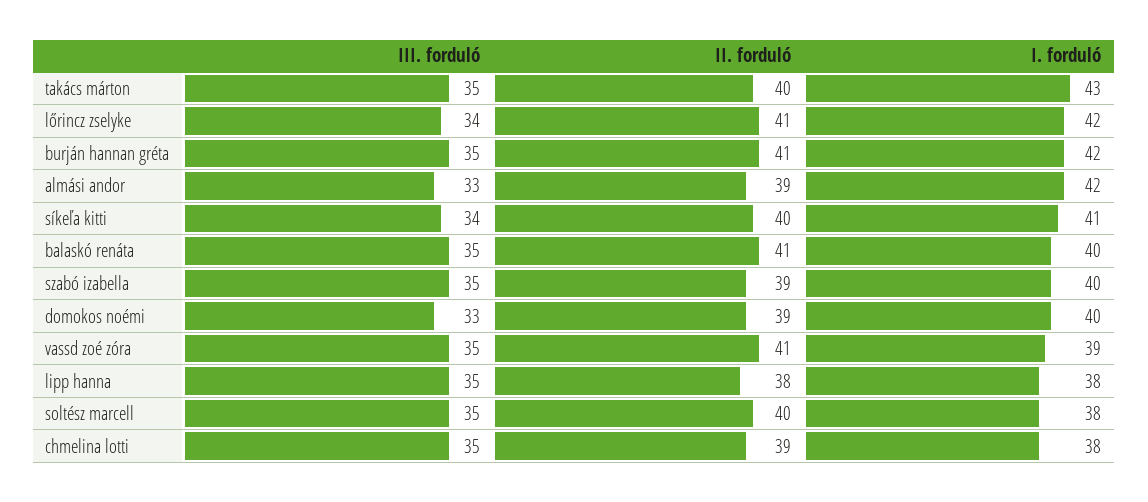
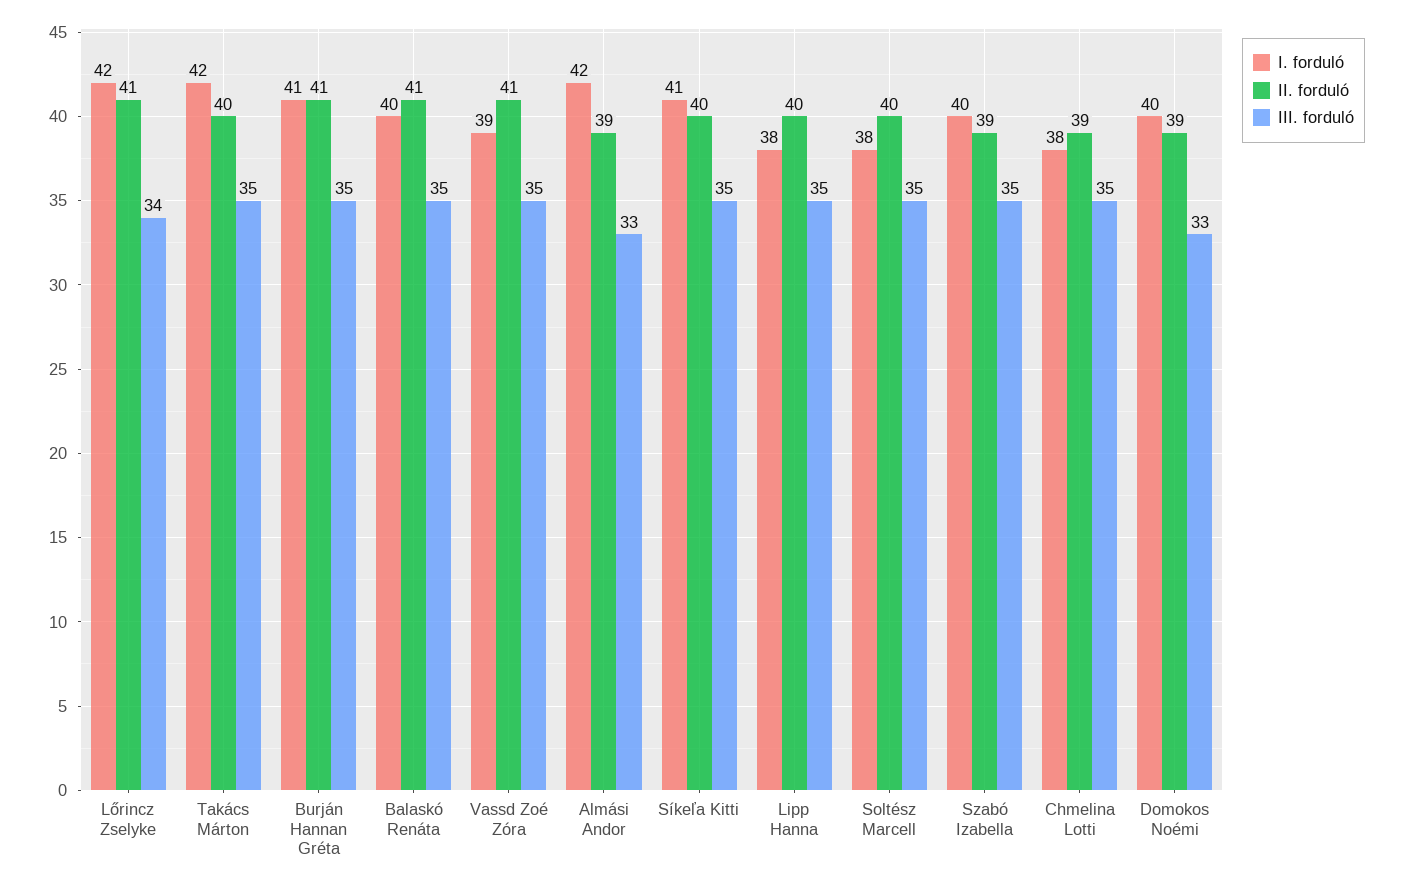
I. forduló, takács márton: 43 -> 42
I. forduló, burján hannan gréta: 42 -> 41
III. forduló, síkeľa kitti: 34 -> 35
II. forduló, lipp hanna: 38 -> 40

